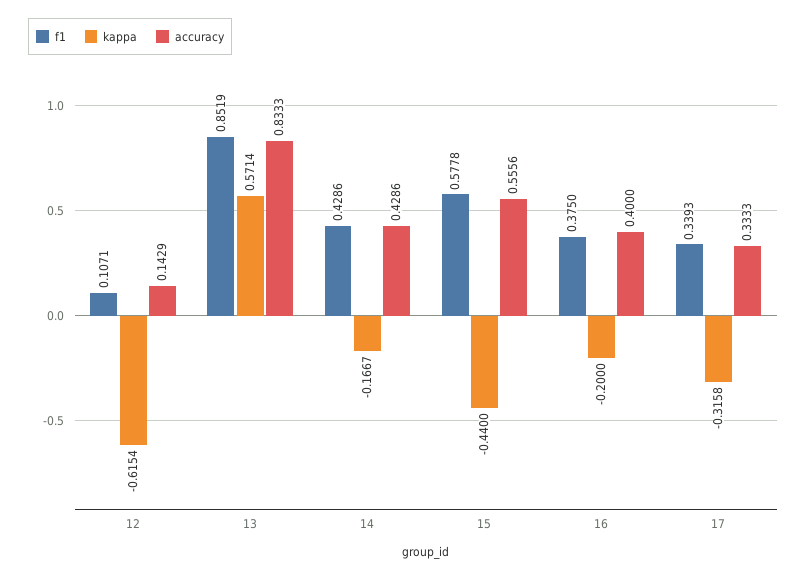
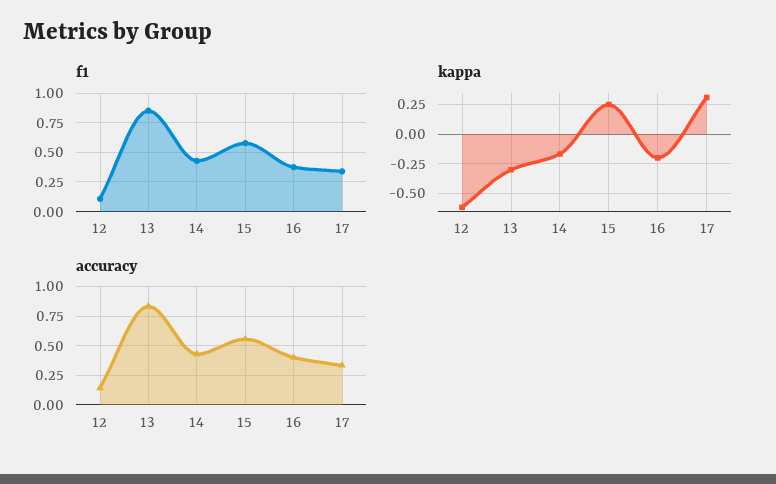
kappa, 13: 0.5714 -> -0.25
kappa, 15: -0.44 -> 0.25
kappa, 17: -0.3158 -> 0.25

